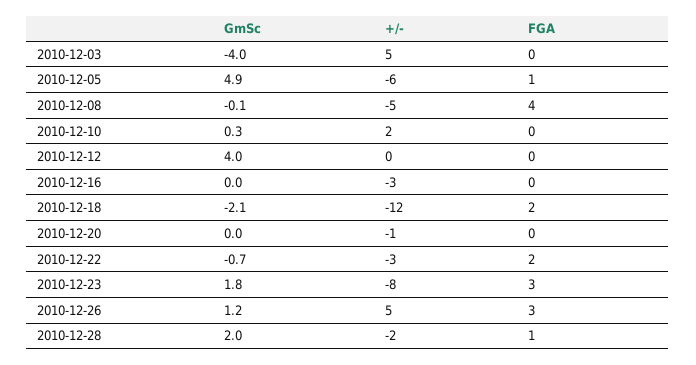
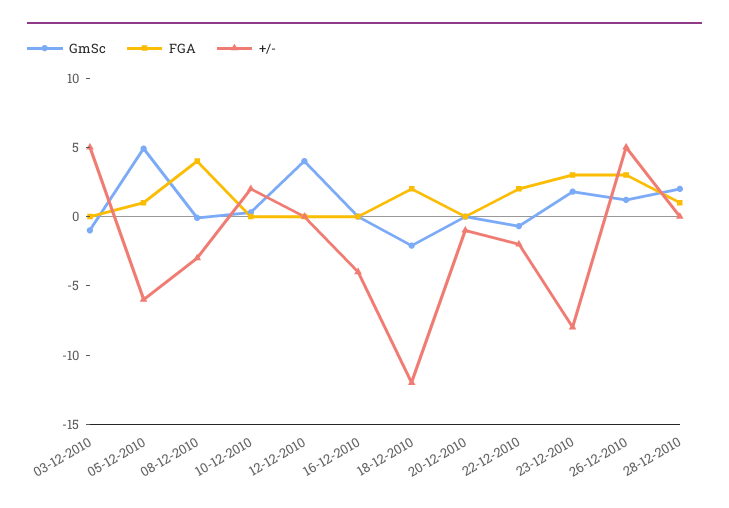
GmSc, 2010-12-03: -4 -> -1
+/-, 2010-12-08: -5 -> -3
+/-, 2010-12-16: -3 -> -4
+/-, 2010-12-22: -3 -> -2
+/-, 2010-12-28: -2 -> 0

